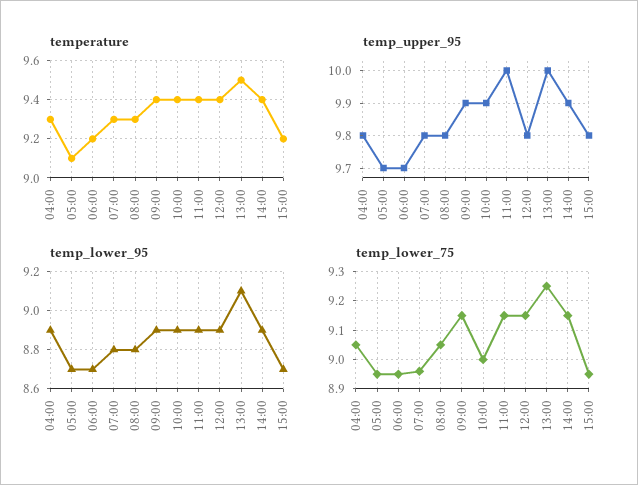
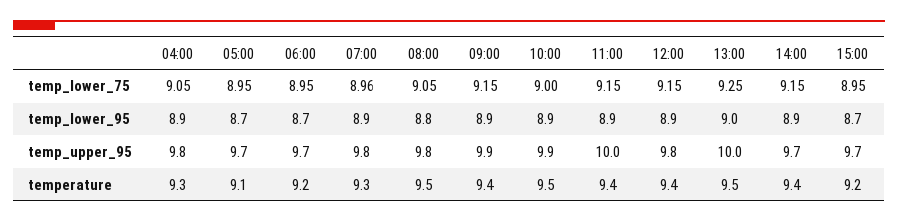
temperature, 08:00: 9.3 -> 9.5
temperature, 10:00: 9.4 -> 9.5
temp_upper_95, 14:00: 9.9 -> 9.7
temp_upper_95, 15:00: 9.8 -> 9.7
temp_lower_95, 07:00: 8.8 -> 8.9
temp_lower_95, 13:00: 9.1 -> 9

